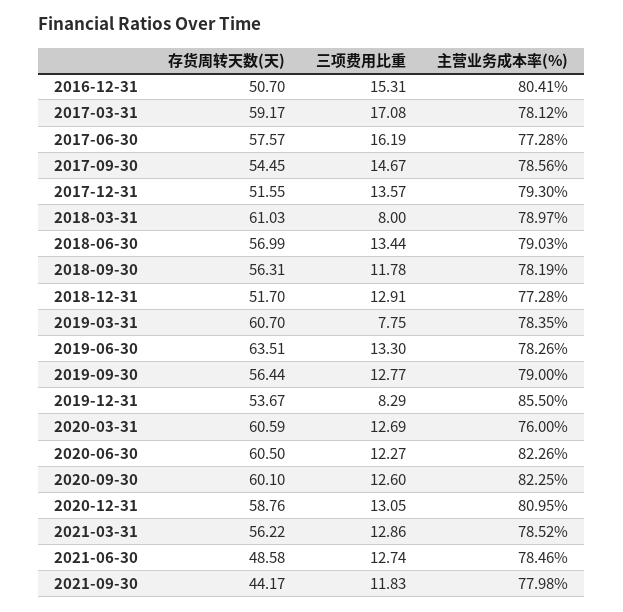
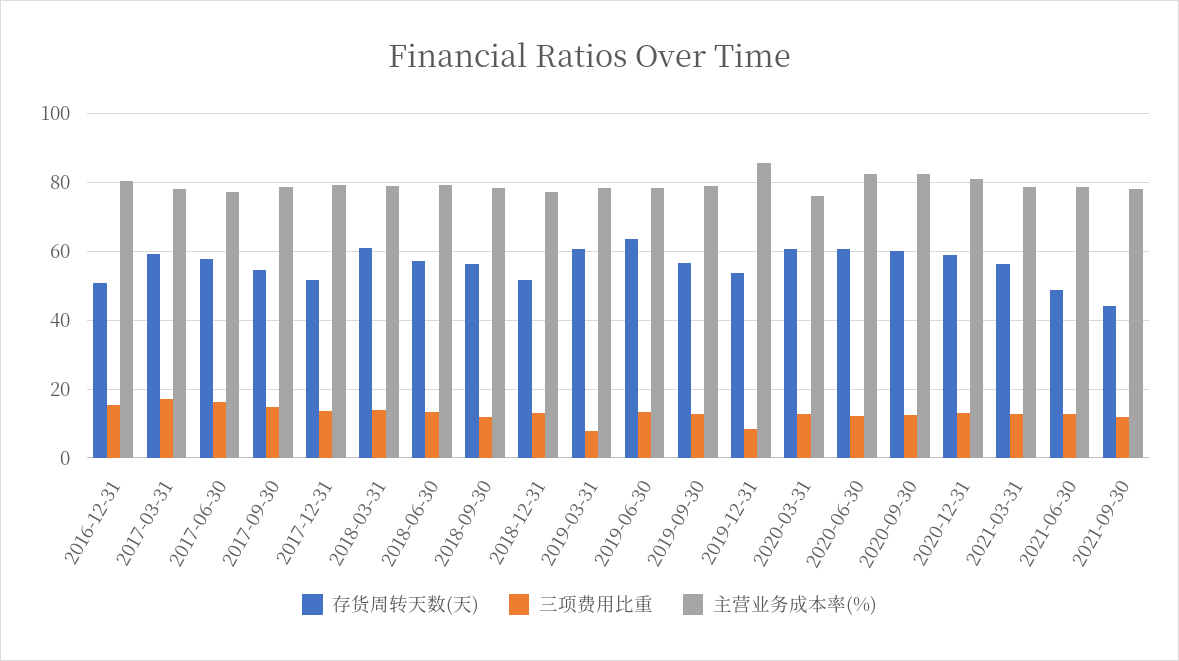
三项费用比重, 2018-03-31: 8 -> 14

